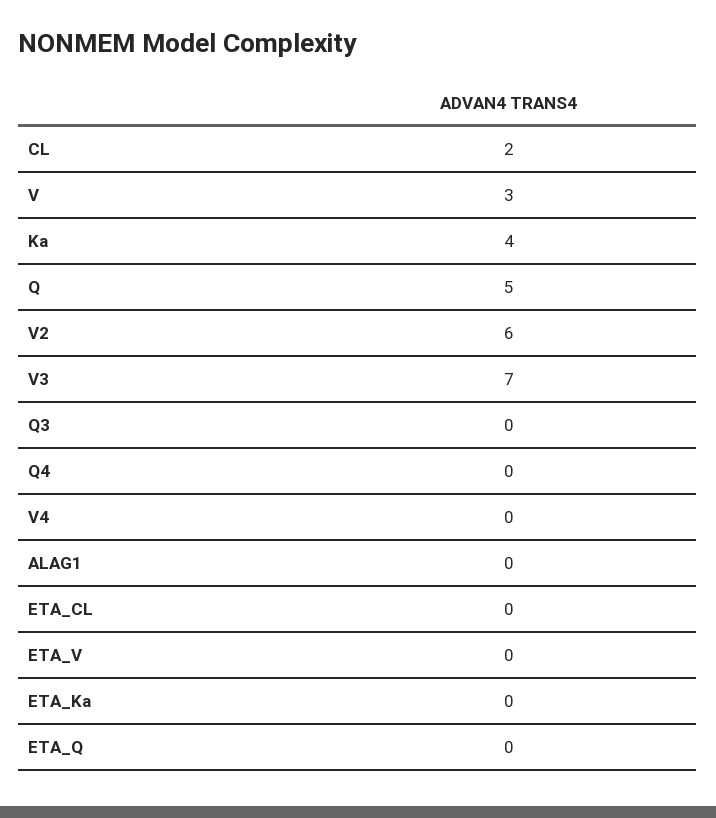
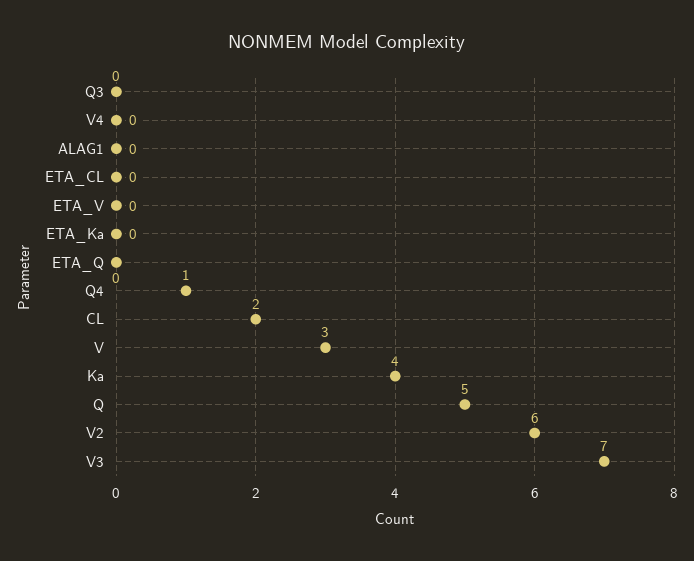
Q4: 0 -> 1

